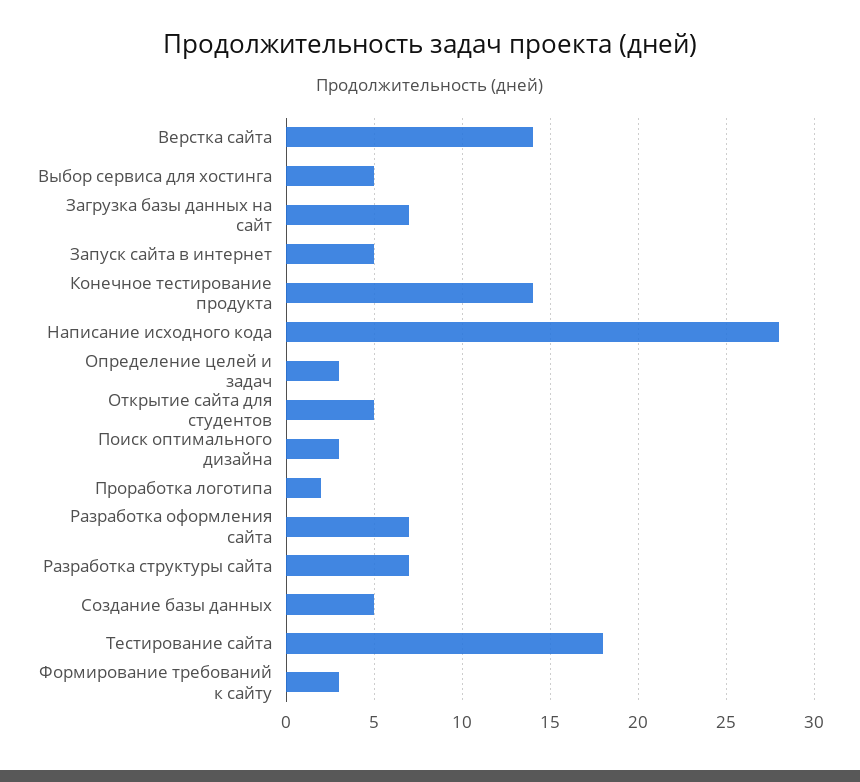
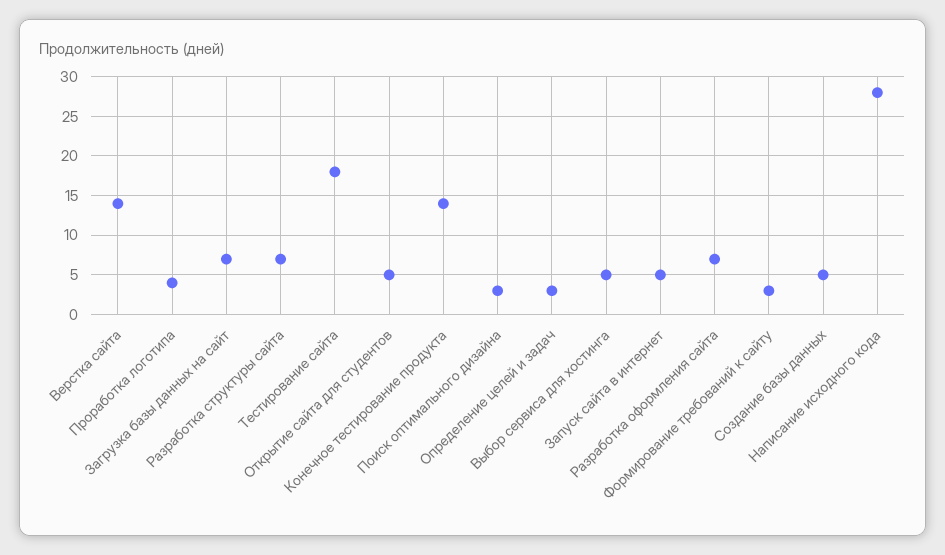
Проработка логотипа: 2 -> 4

